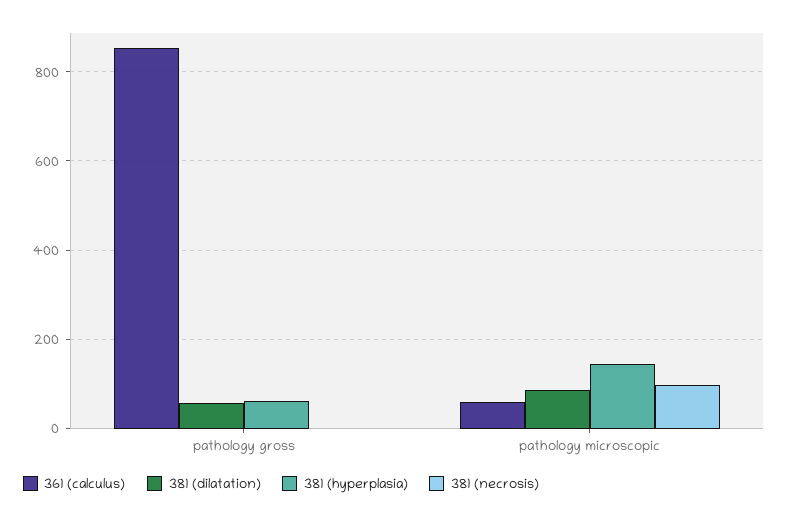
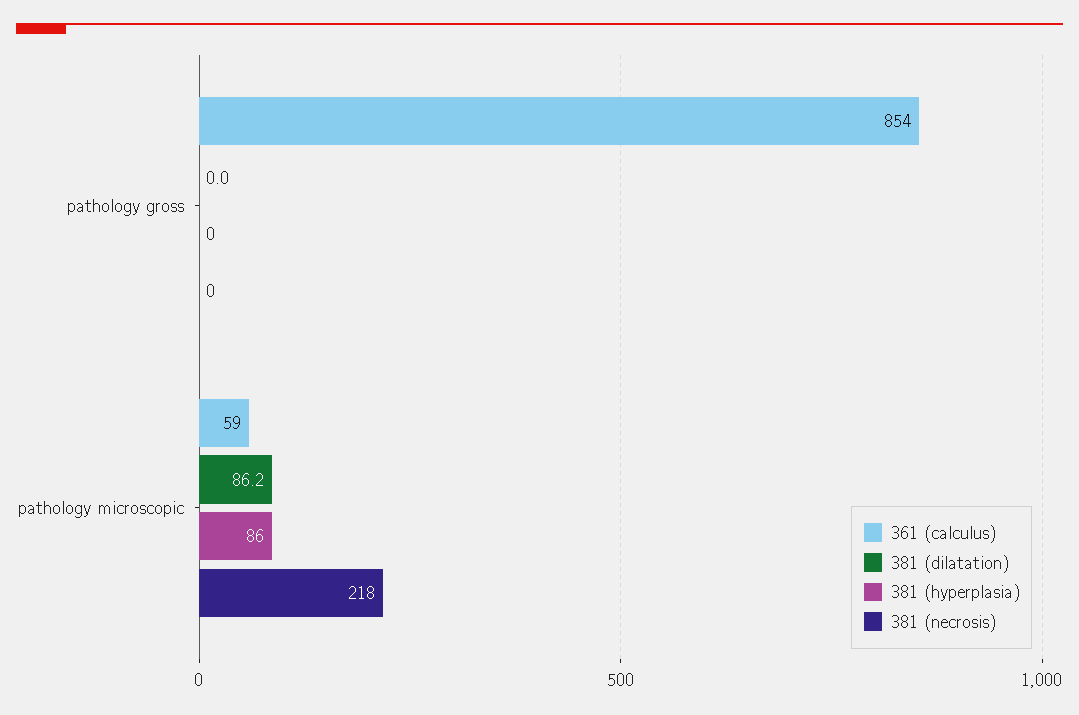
381 (dilatation), pathology gross: 60 -> 0
381 (hyperplasia), pathology gross: 60 -> 0
381 (hyperplasia), pathology microscopic: 140 -> 86
381 (necrosis), pathology microscopic: 100 -> 218

